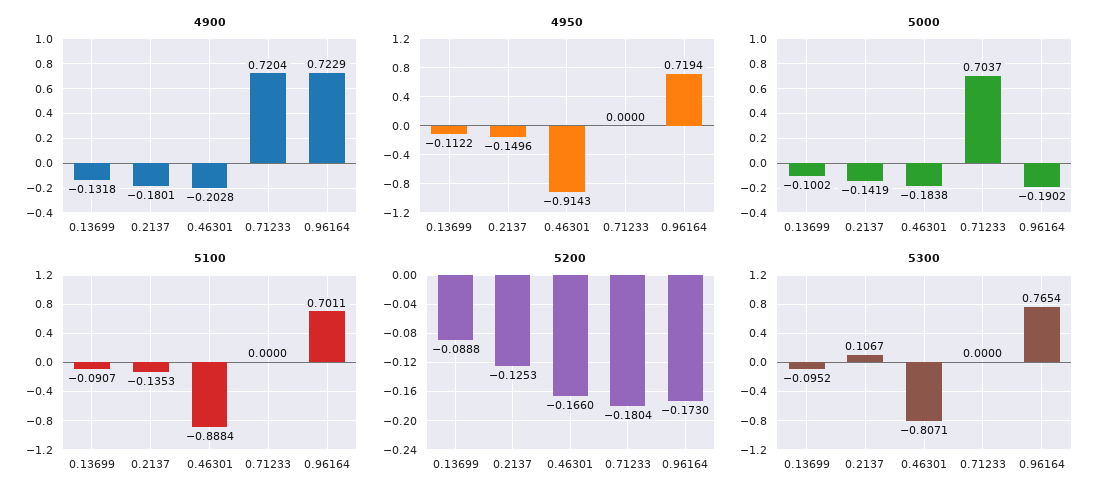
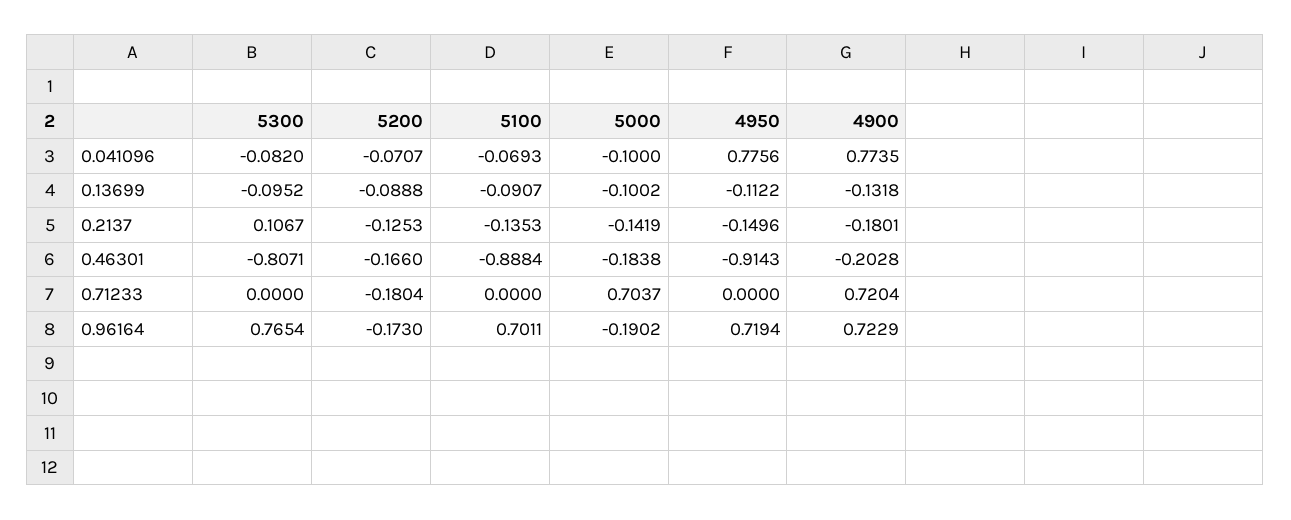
5300, 0.041096: none -> -0.082
5200, 0.041096: none -> -0.0707
5100, 0.041096: none -> -0.0693
5000, 0.041096: none -> -0.1
4950, 0.041096: none -> 0.7756
4900, 0.041096: none -> 0.7735

